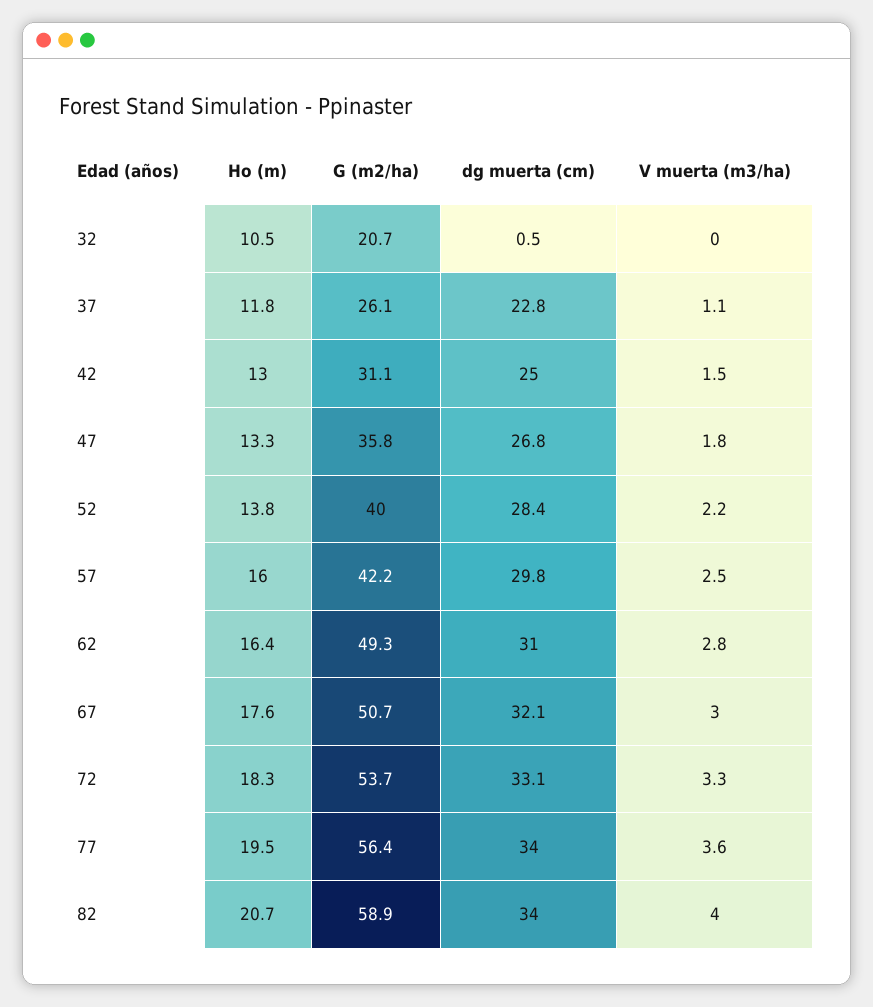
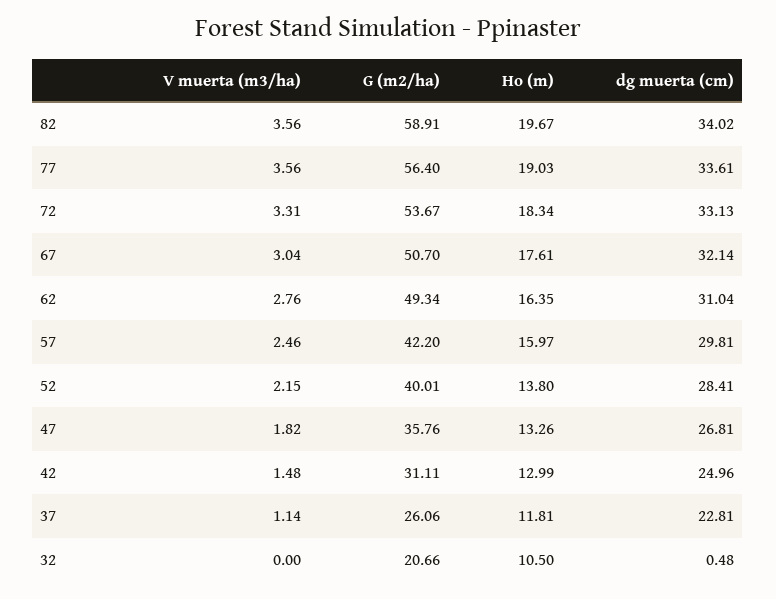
Ho (m), 77: 19.5 -> 19.03
dg muerta (cm), 77: 34 -> 33.61
Ho (m), 82: 20.7 -> 19.67
V muerta (m3/ha), 82: 4 -> 3.56

